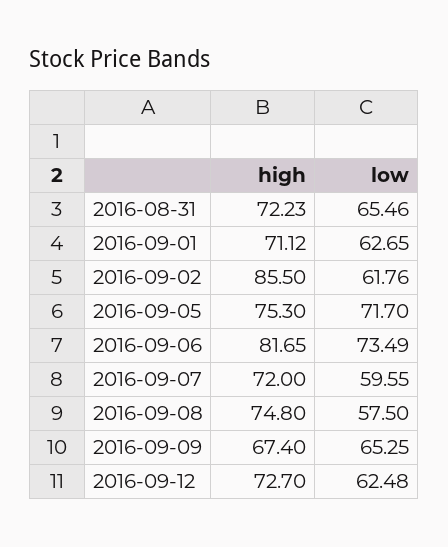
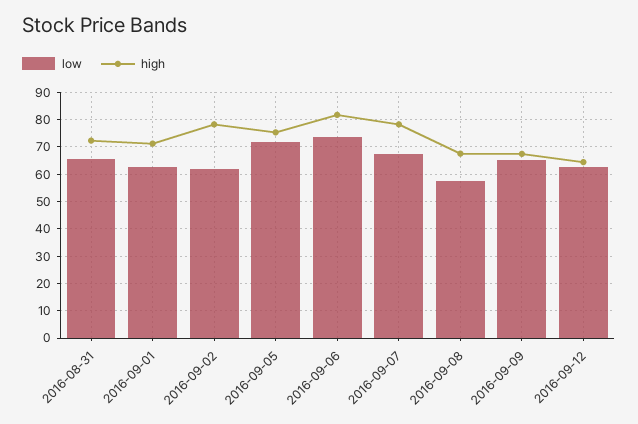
high, 2016-09-02: 85.5 -> 77.5
high, 2016-09-07: 72 -> 77.5
low, 2016-09-07: 59.55 -> 67.5
high, 2016-09-08: 74.8 -> 67.5
high, 2016-09-12: 72.7 -> 65

